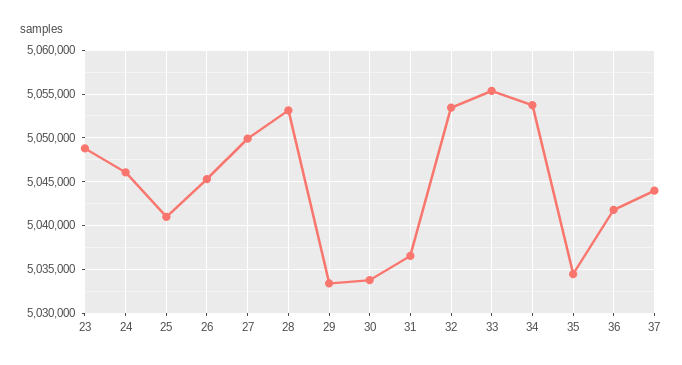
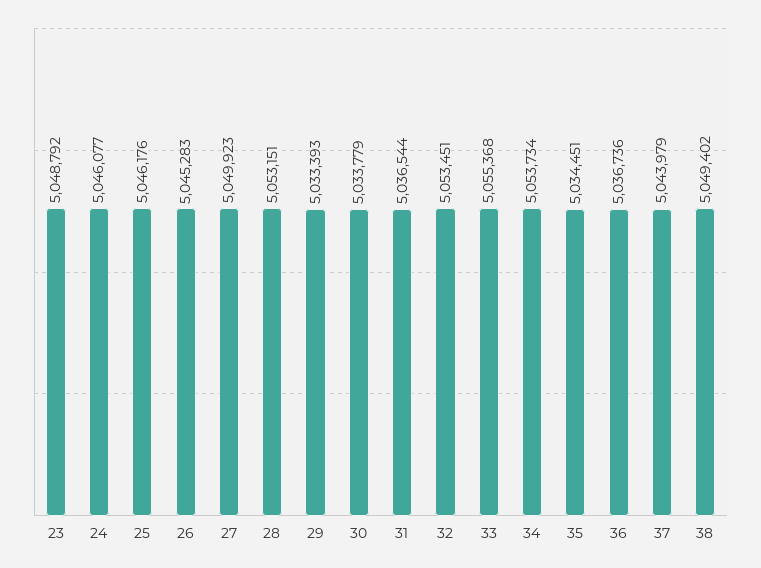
25: 5041000 -> 5046176
36: 5042000 -> 5036736
38: none -> 5049402

